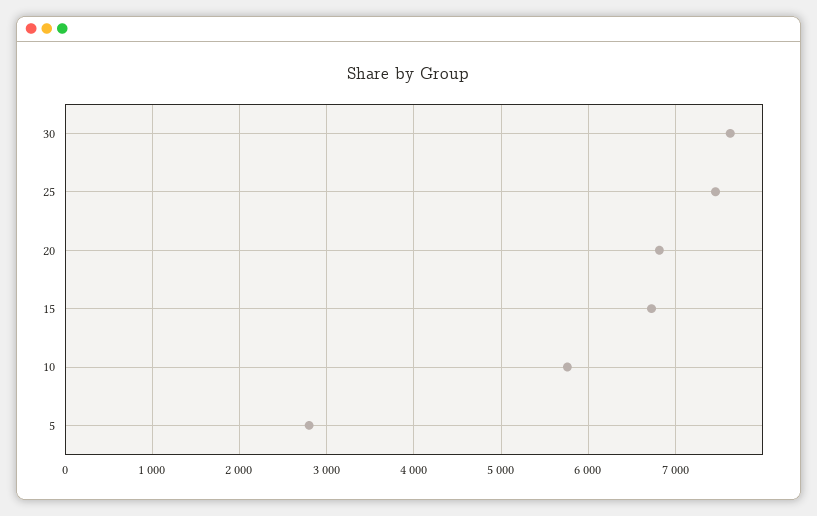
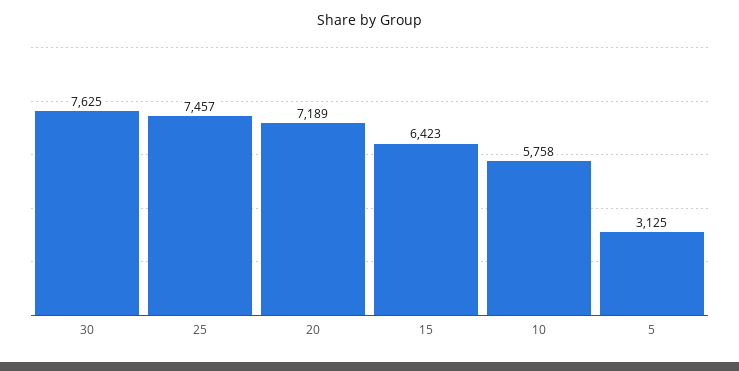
20: 6800 -> 7189
15: 6700 -> 6423
5: 2800 -> 3125

